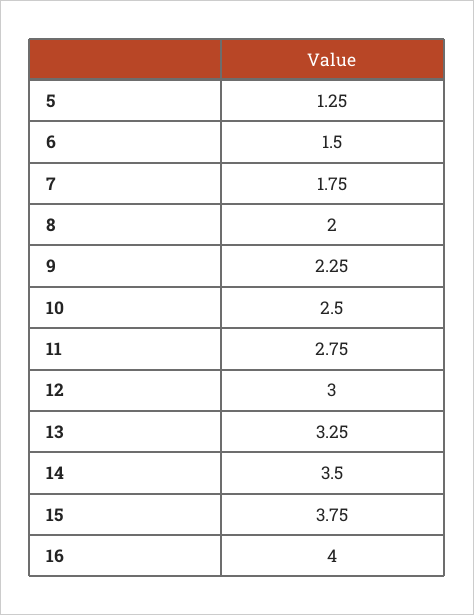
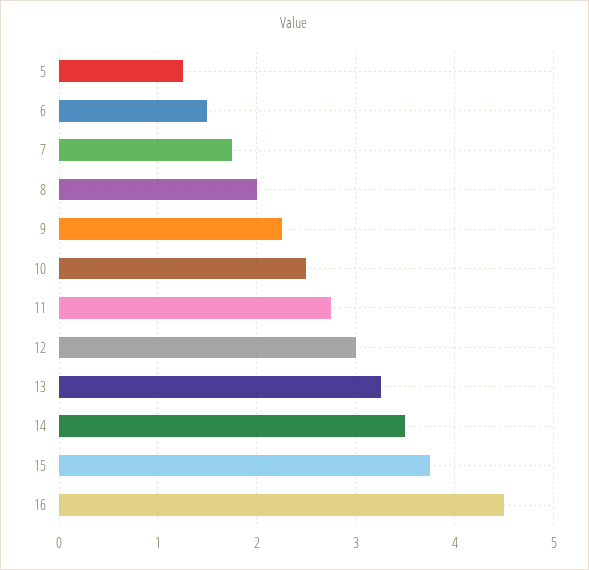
16: 4 -> 4.5

